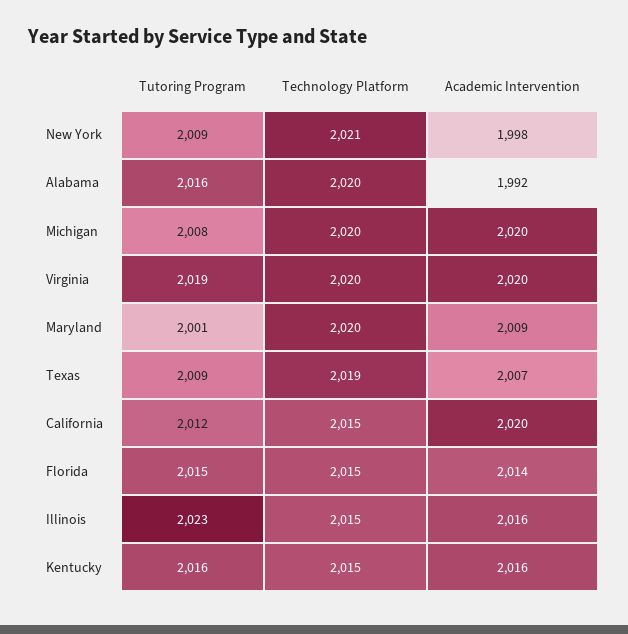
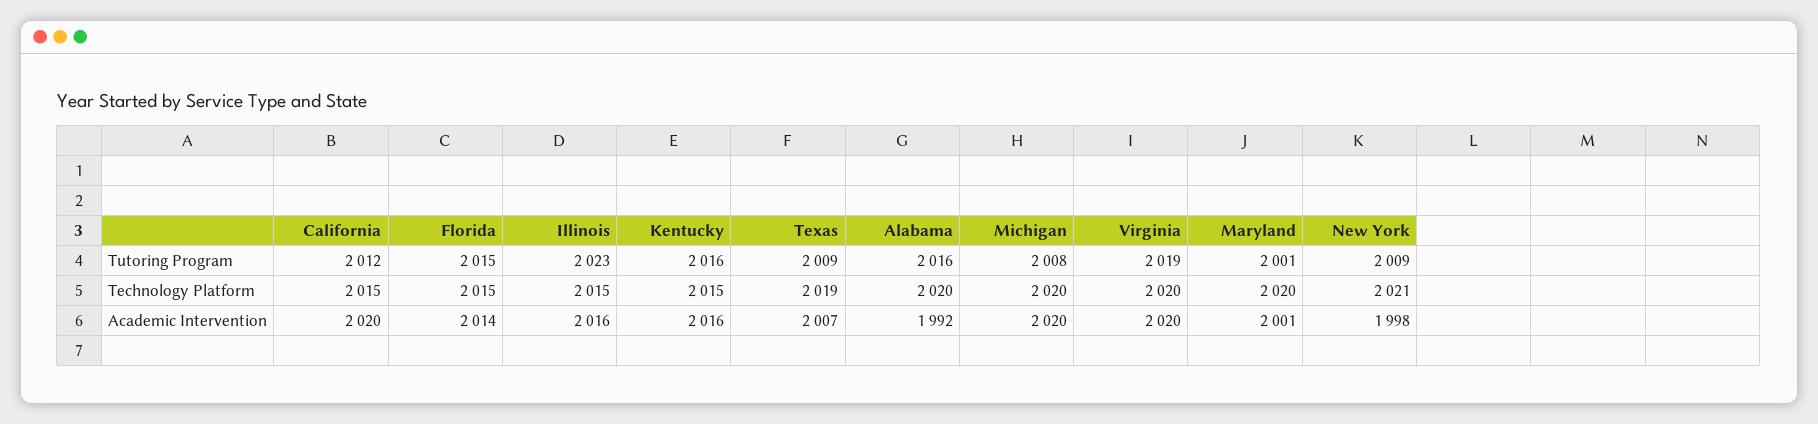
Academic Intervention, Maryland: 2009 -> 2001

